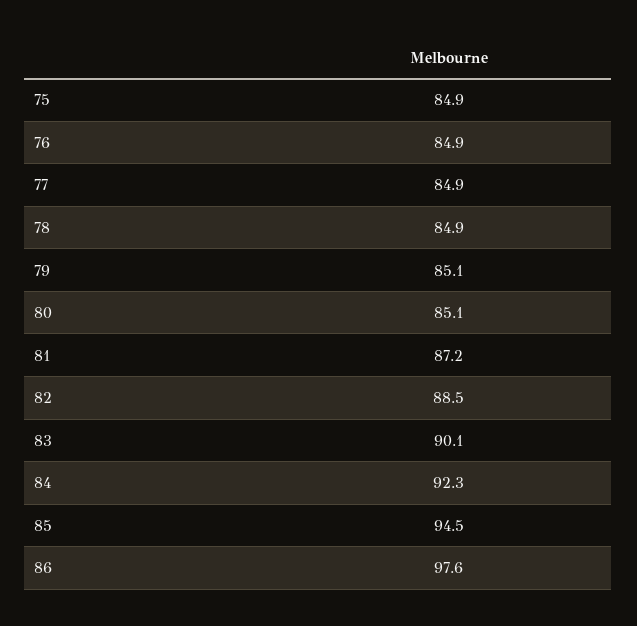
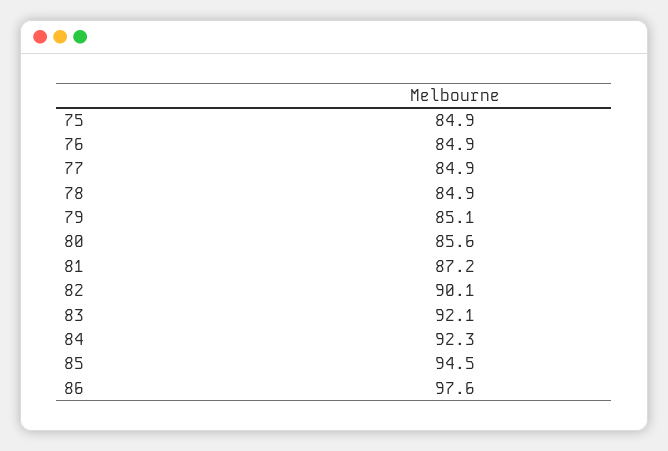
80: 85.1 -> 85.6
82: 88.5 -> 90.1
83: 90.1 -> 92.1

